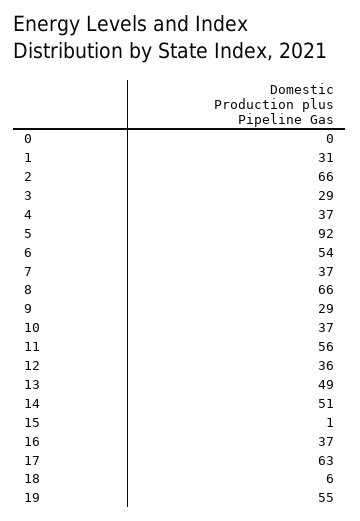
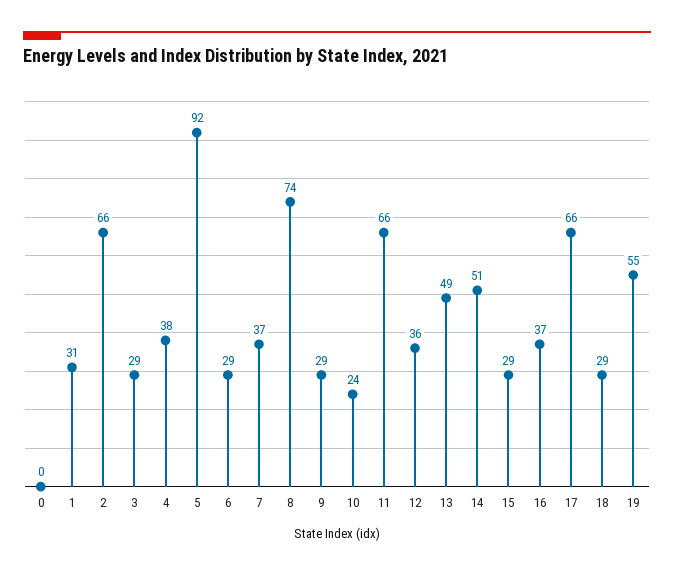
4: 37 -> 38
6: 54 -> 29
8: 66 -> 74
10: 37 -> 24
11: 56 -> 66
15: 1 -> 29
17: 63 -> 66
18: 6 -> 29

